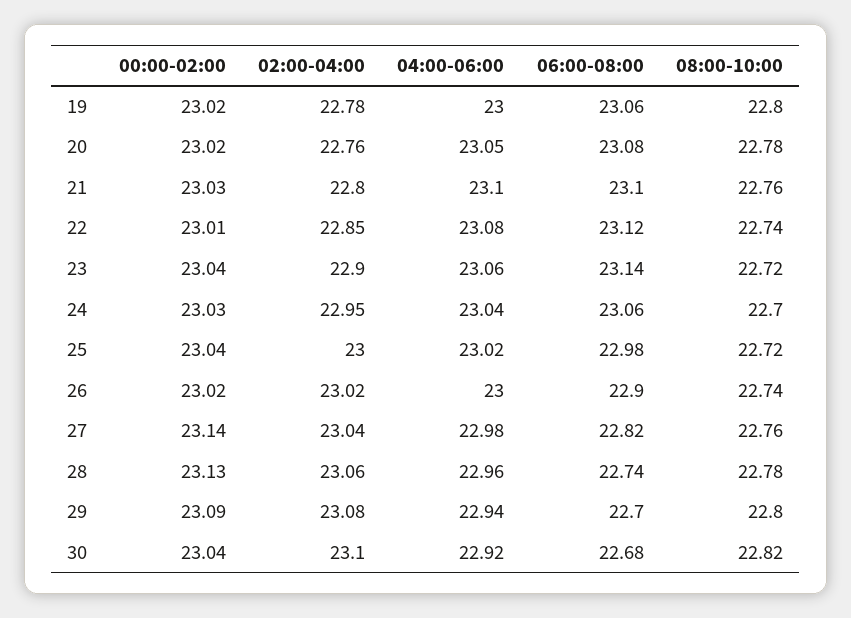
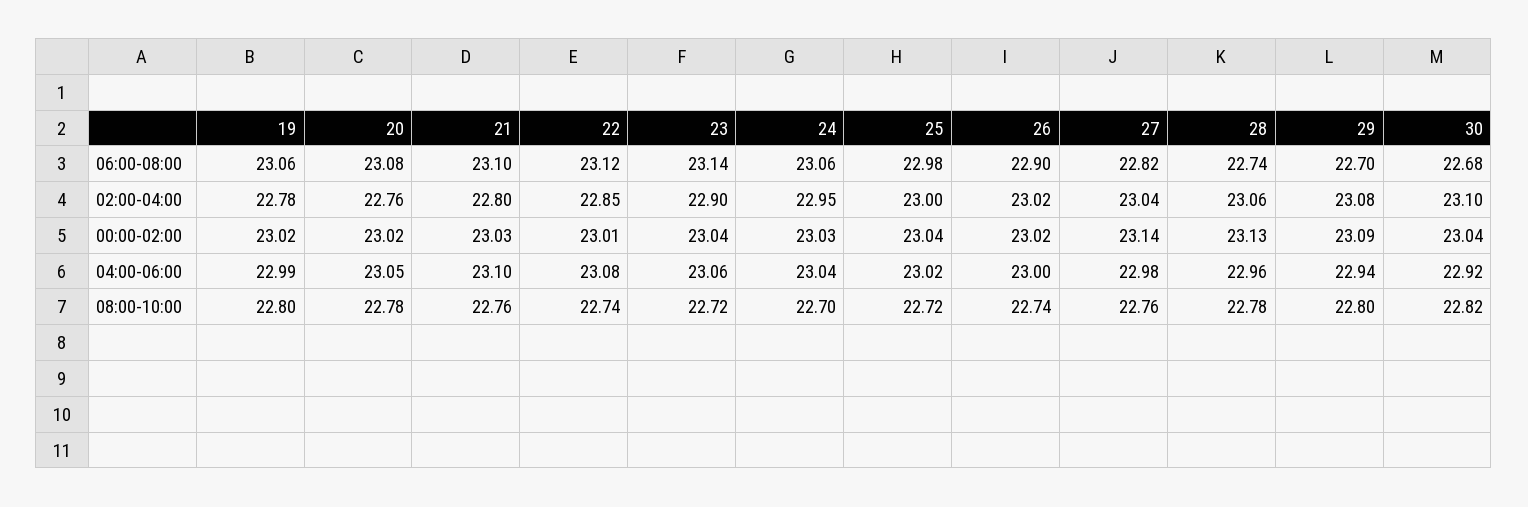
04:00-06:00, 19: 23 -> 22.99

